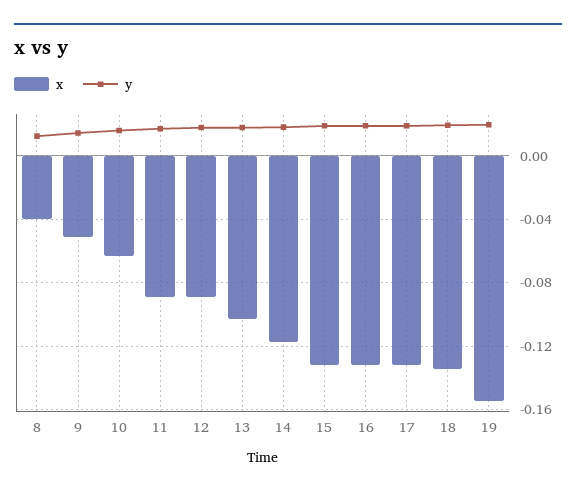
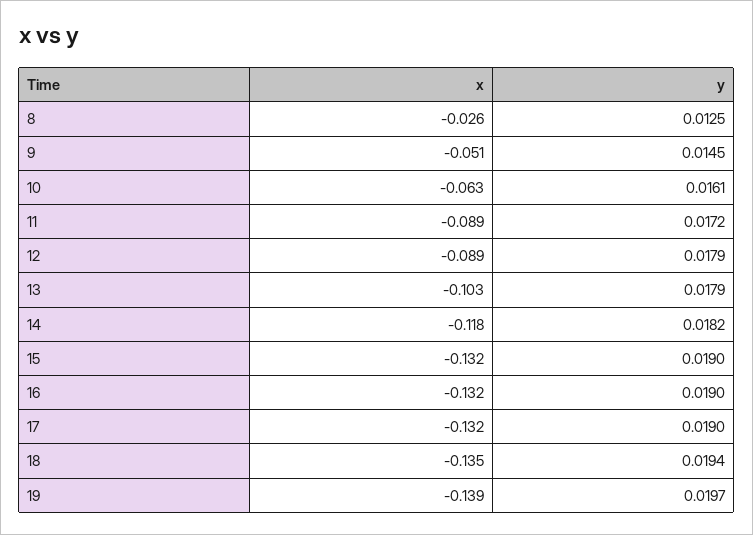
x, 8: -0.04 -> -0.026
x, 19: -0.155 -> -0.139

